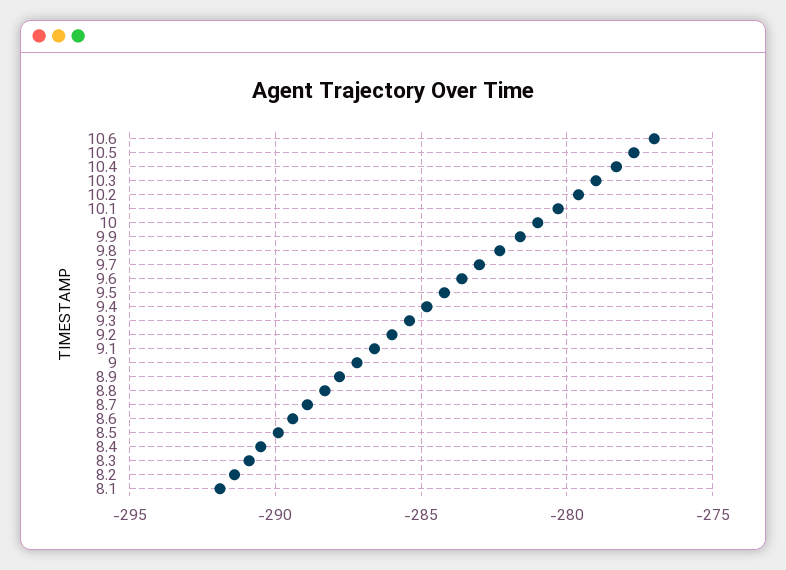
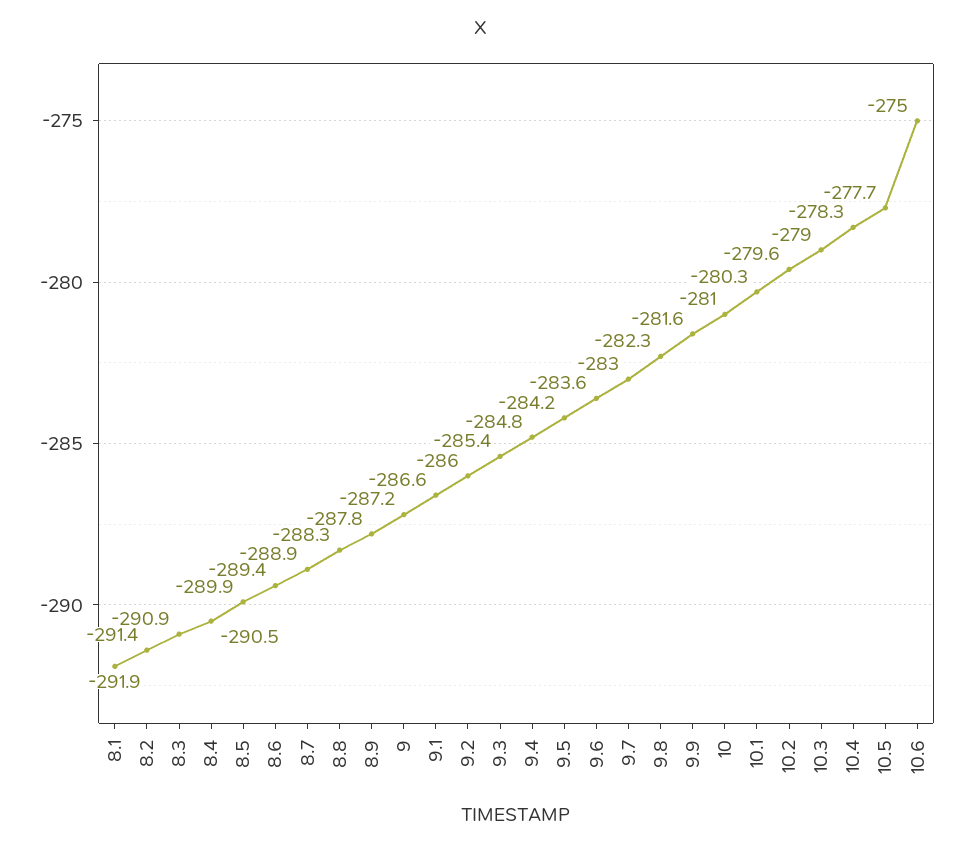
10.6: -277 -> -275

